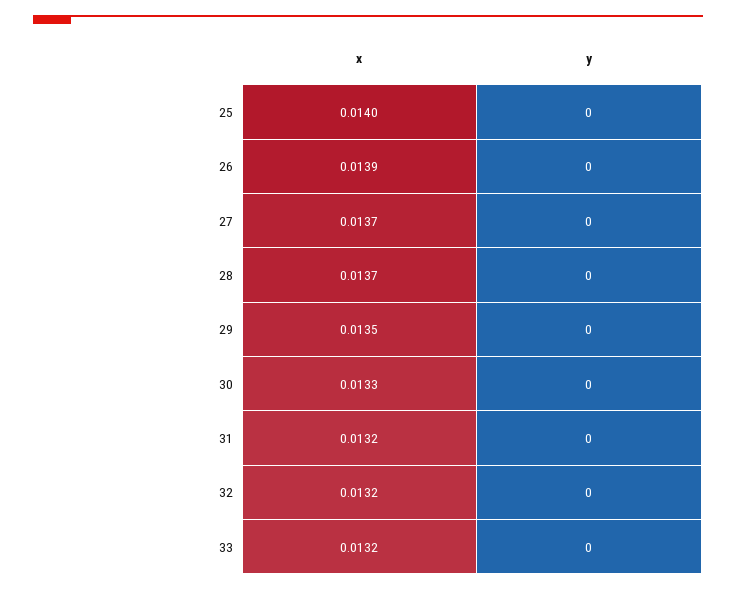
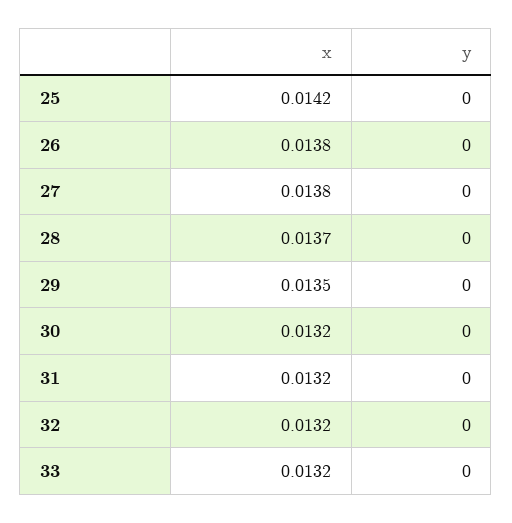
x, 25: 0.014 -> 0.0142
x, 26: 0.0139 -> 0.0138
x, 27: 0.0137 -> 0.0138
x, 30: 0.0133 -> 0.0132

